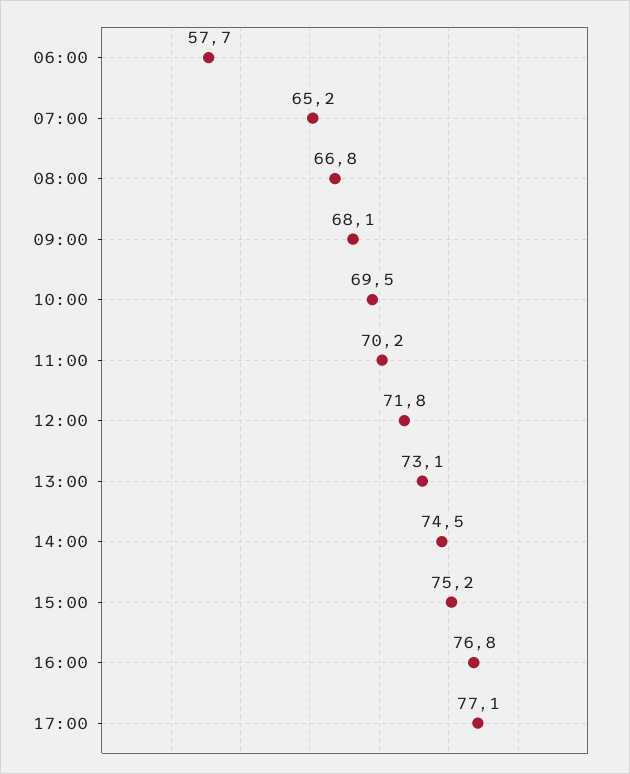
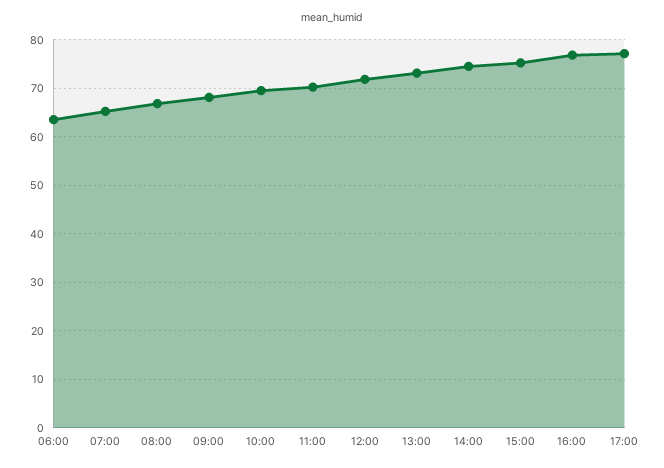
06:00: 57.7 -> 64

